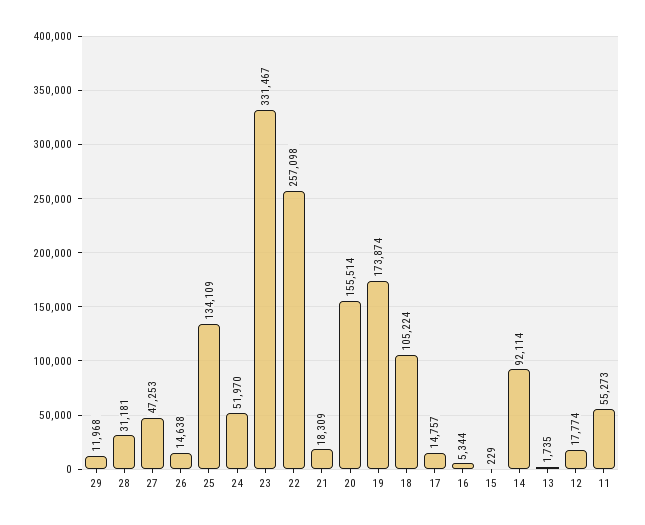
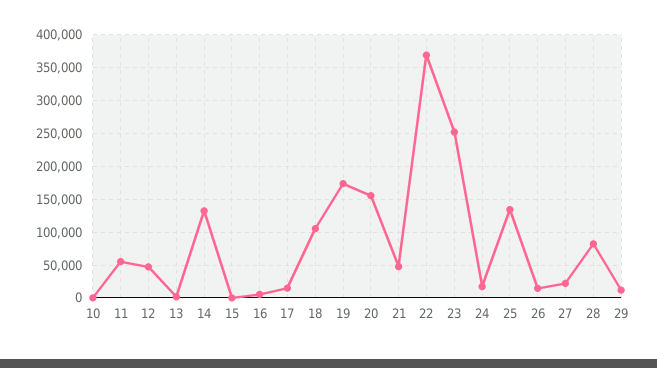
28: 31181 -> 80000
27: 47253 -> 20000
24: 51970 -> 20000
23: 331467 -> 250000
22: 257098 -> 370000
21: 18309 -> 50000
14: 92114 -> 130000
12: 17774 -> 50000
10: none -> 0

